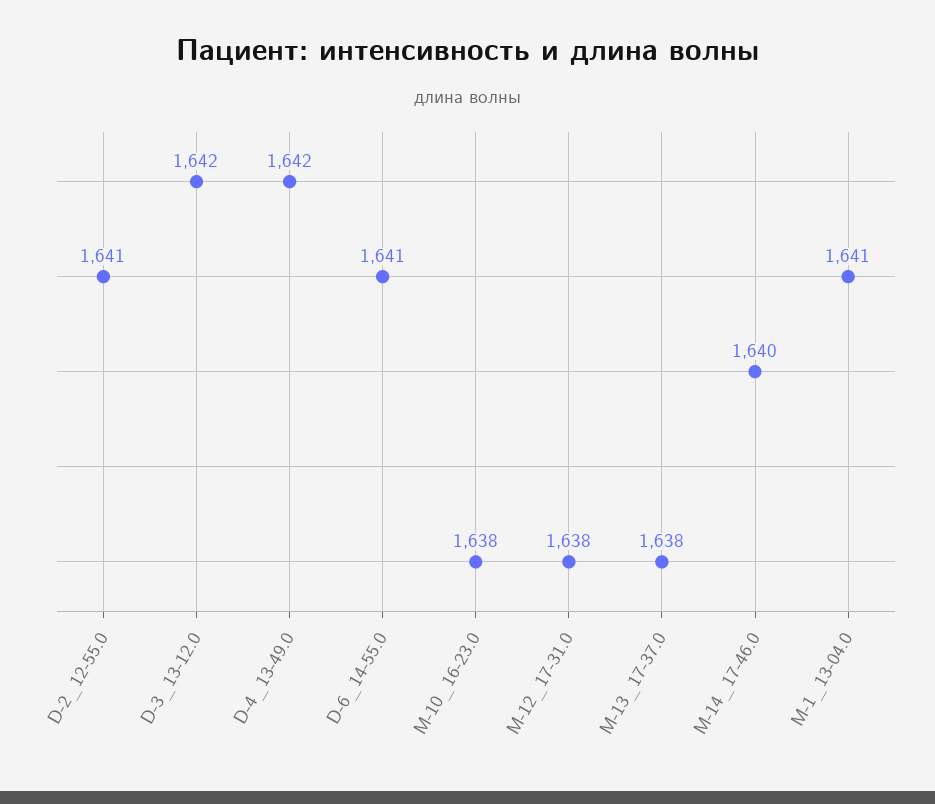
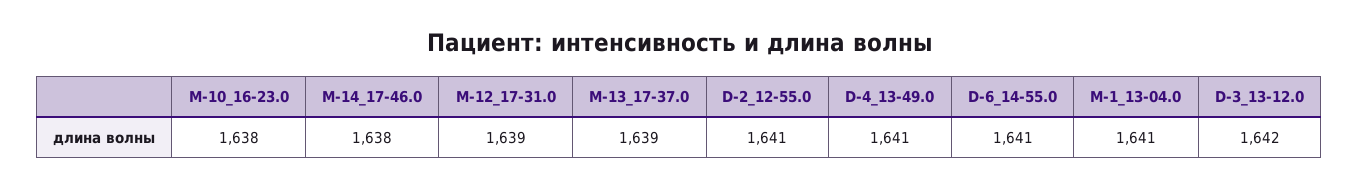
D-4_13-49.0: 1642 -> 1641
M-12_17-31.0: 1638 -> 1639
M-13_17-37.0: 1638 -> 1639
M-14_17-46.0: 1640 -> 1638

